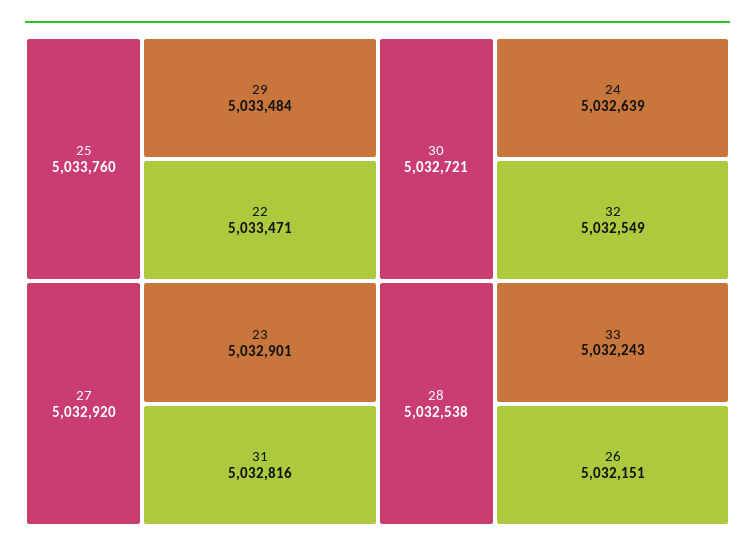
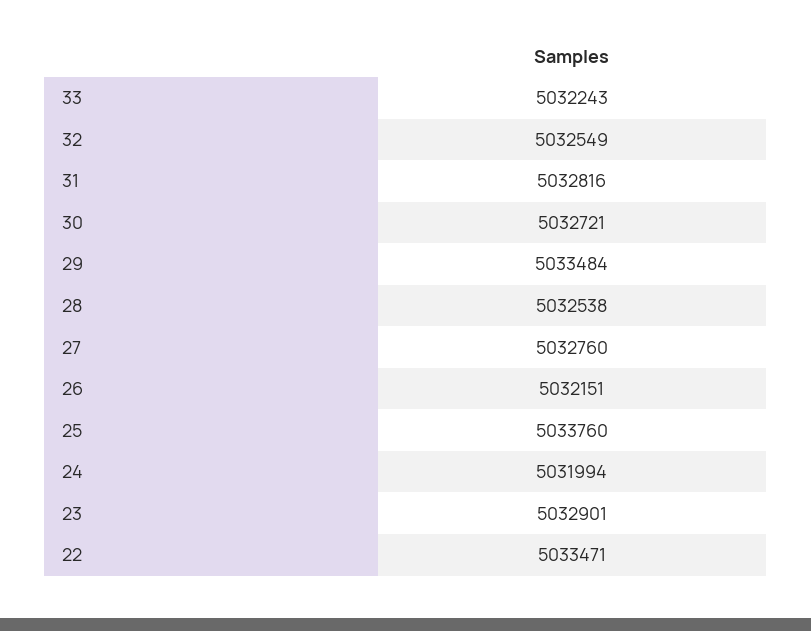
27: 5032920 -> 5032760
24: 5032639 -> 5031994

